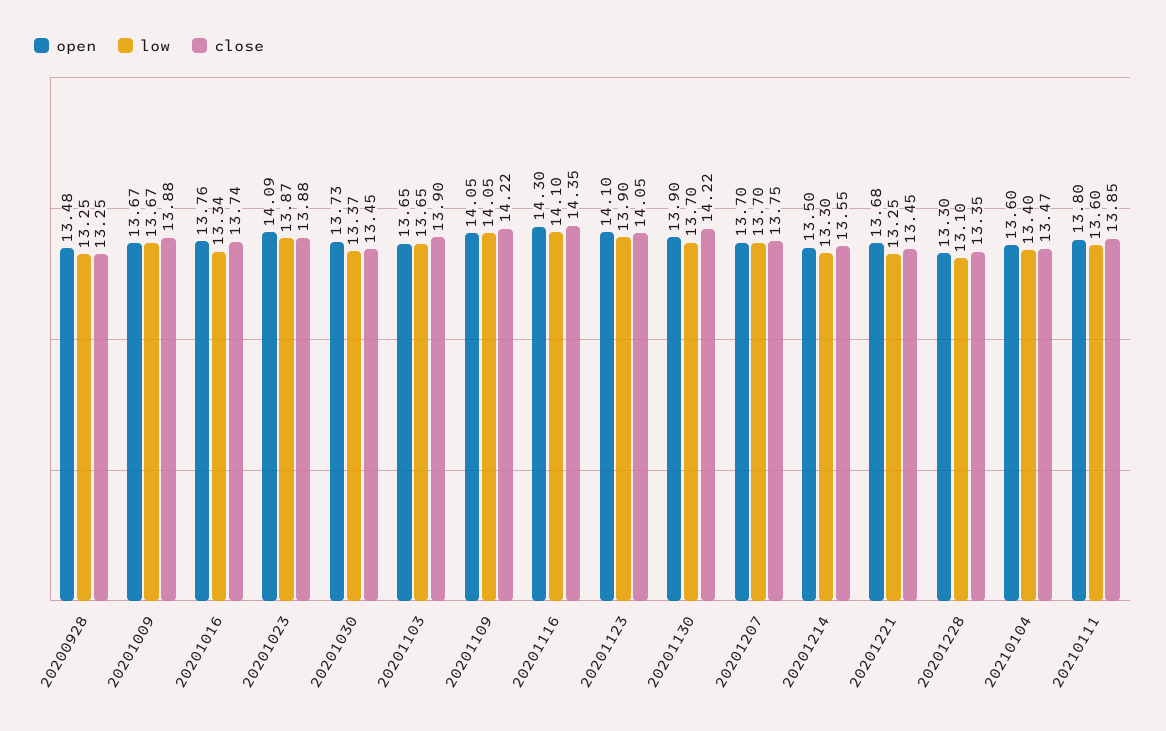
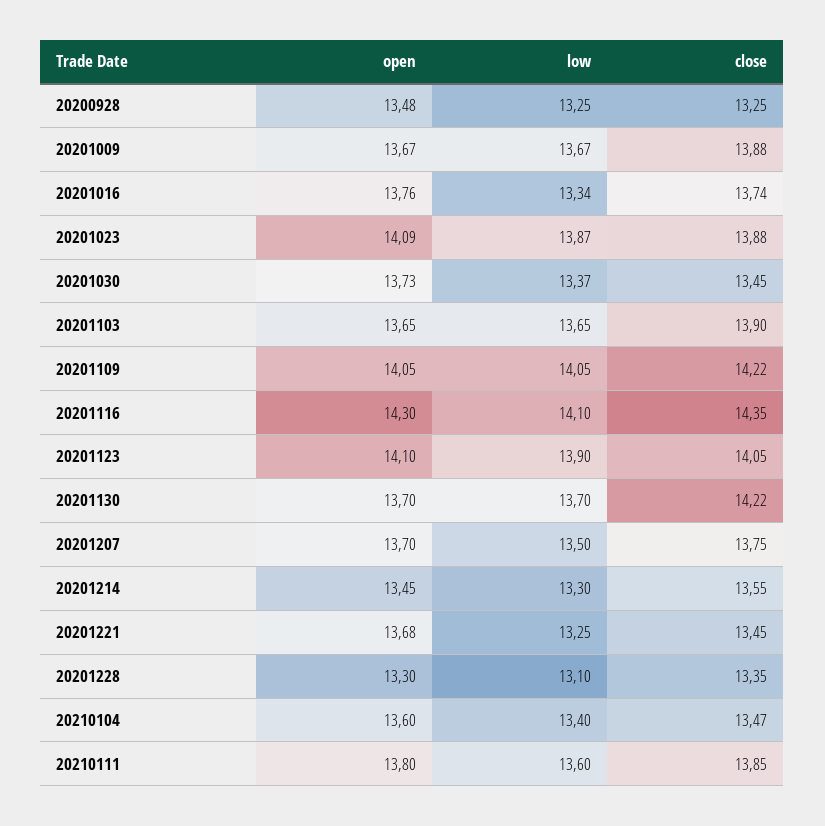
open, 20201130: 13.9 -> 13.7
low, 20201207: 13.7 -> 13.5
open, 20201214: 13.5 -> 13.45

